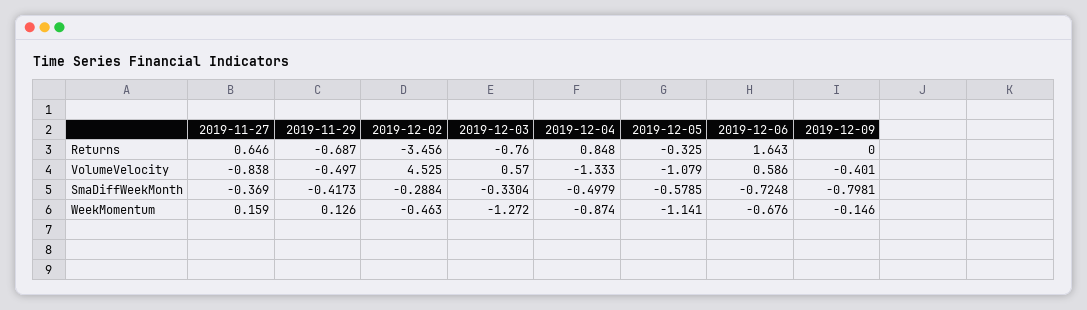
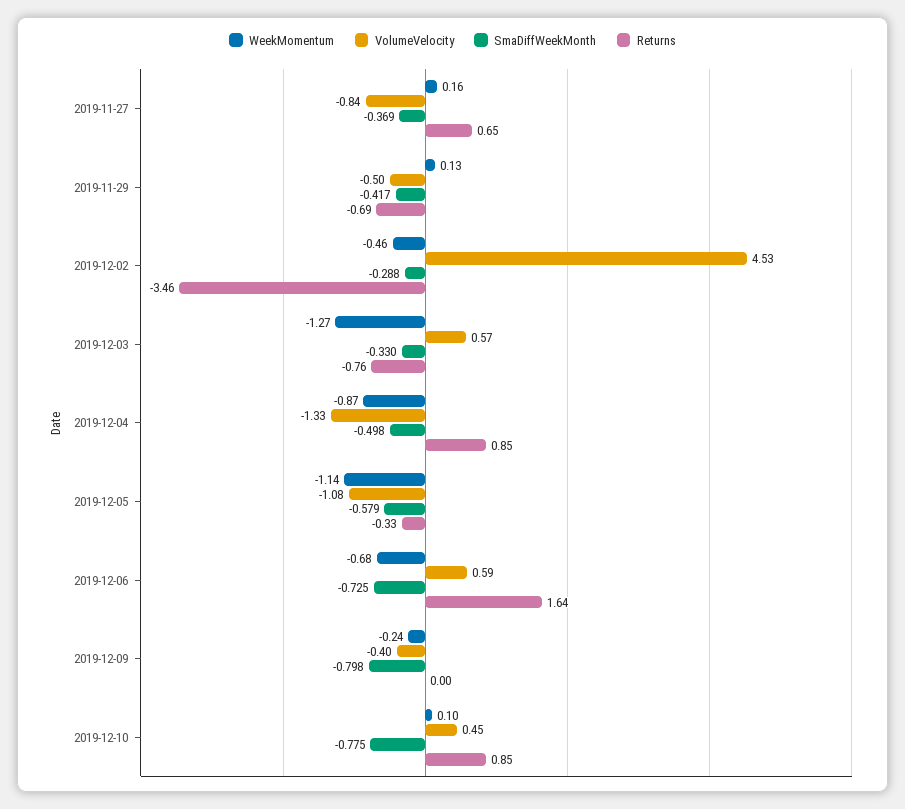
WeekMomentum, 2019-12-09: -0.146 -> -0.24
WeekMomentum, 2019-12-10: none -> 0.1
VolumeVelocity, 2019-12-10: none -> 0.45
SmaDiffWeekMonth, 2019-12-10: none -> -0.775
Returns, 2019-12-10: none -> 0.85

